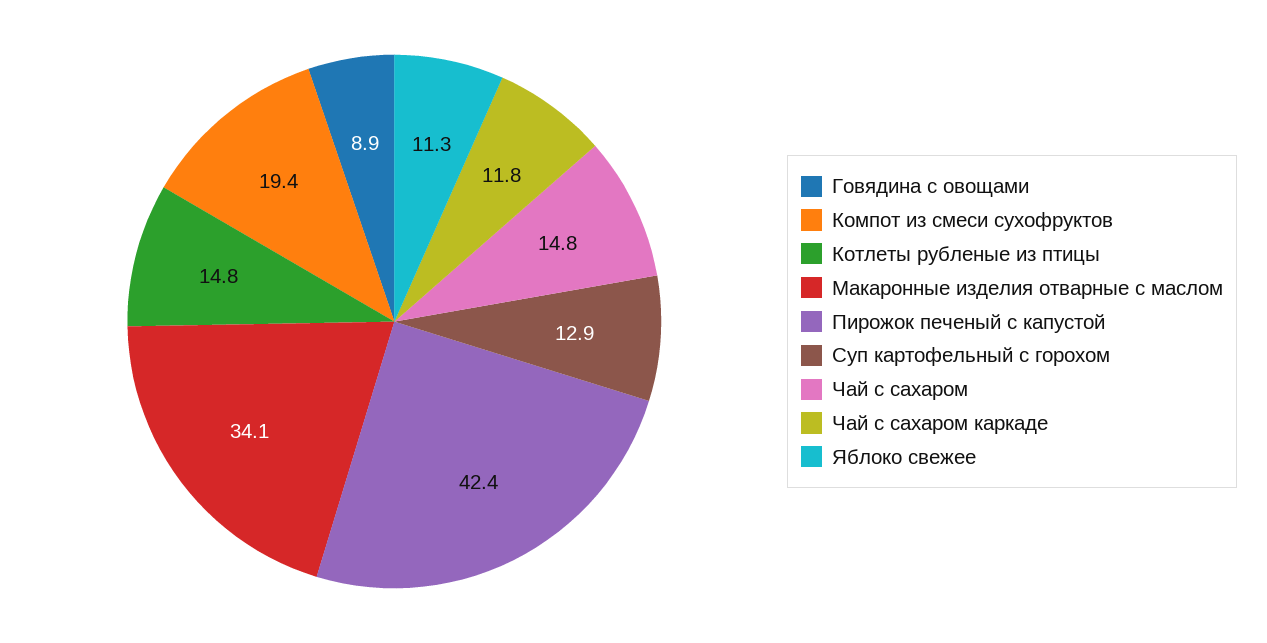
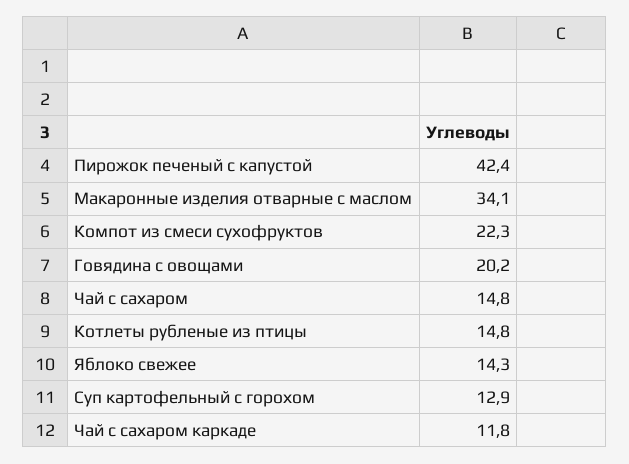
Говядина с овощами: 8.9 -> 20.2
Компот из смеси сухофруктов: 19.4 -> 22.3
Яблоко свежее: 11.3 -> 14.3

